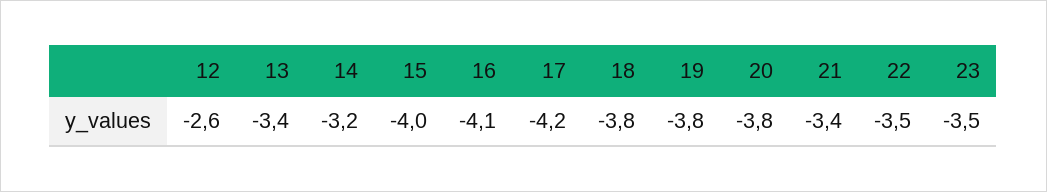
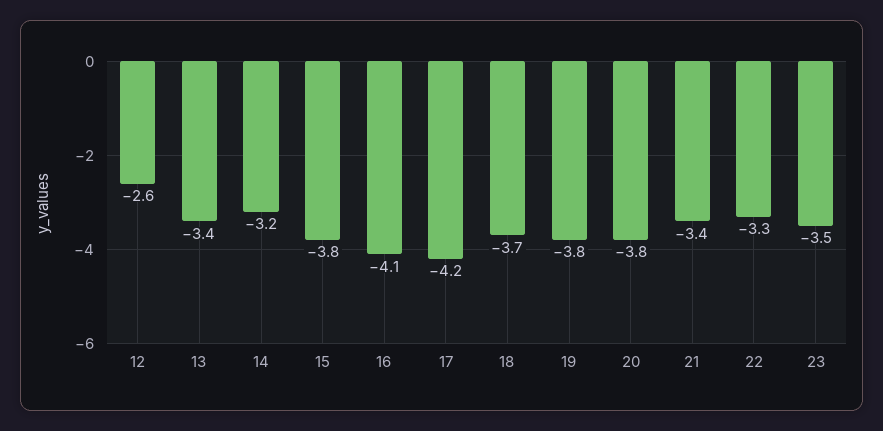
15: -4 -> -3.8
18: -3.8 -> -3.7
22: -3.5 -> -3.3

